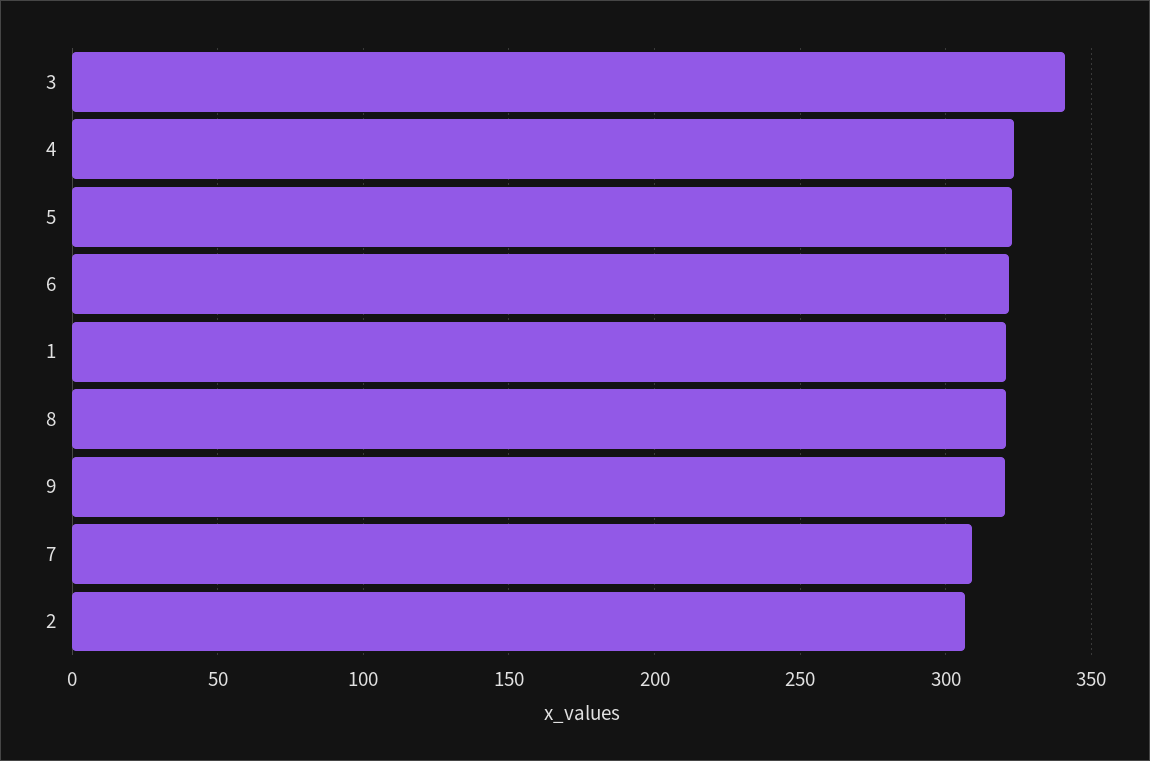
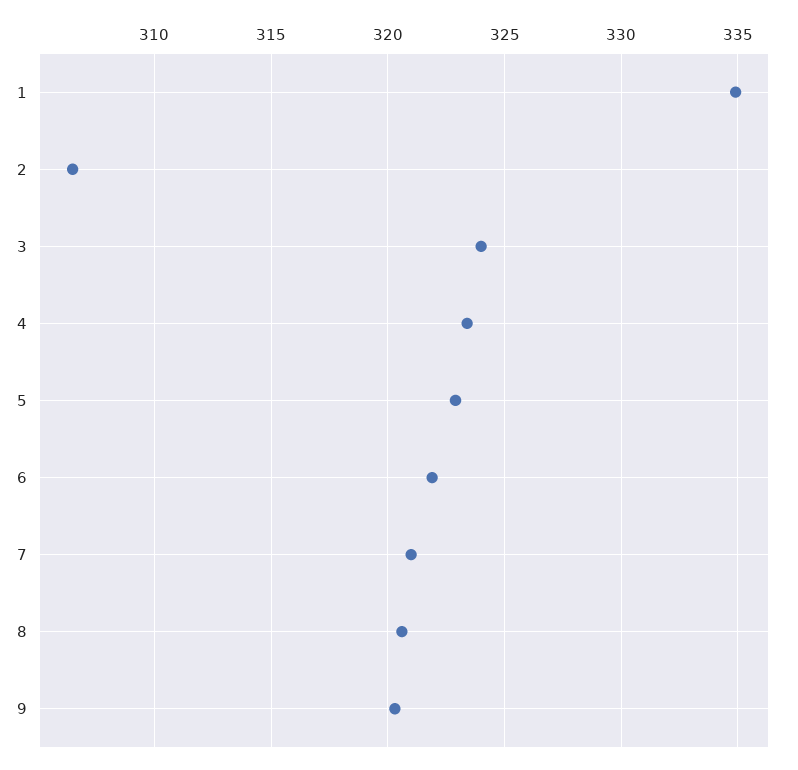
3: 340 -> 324
1: 320 -> 335
7: 310 -> 321

